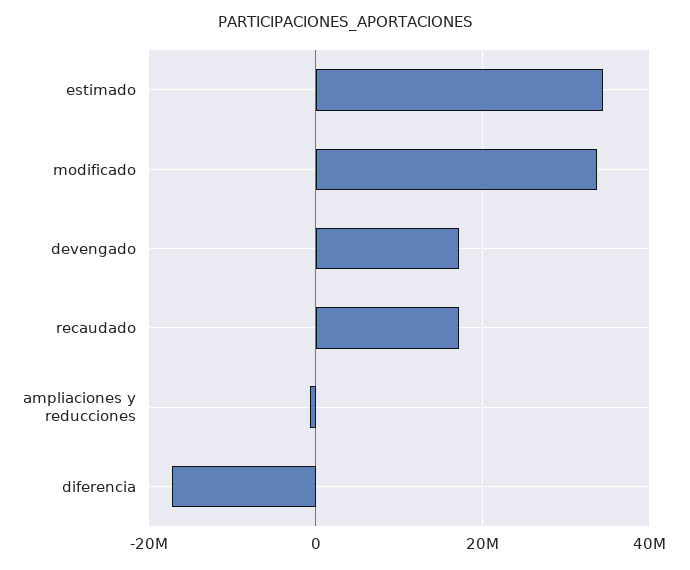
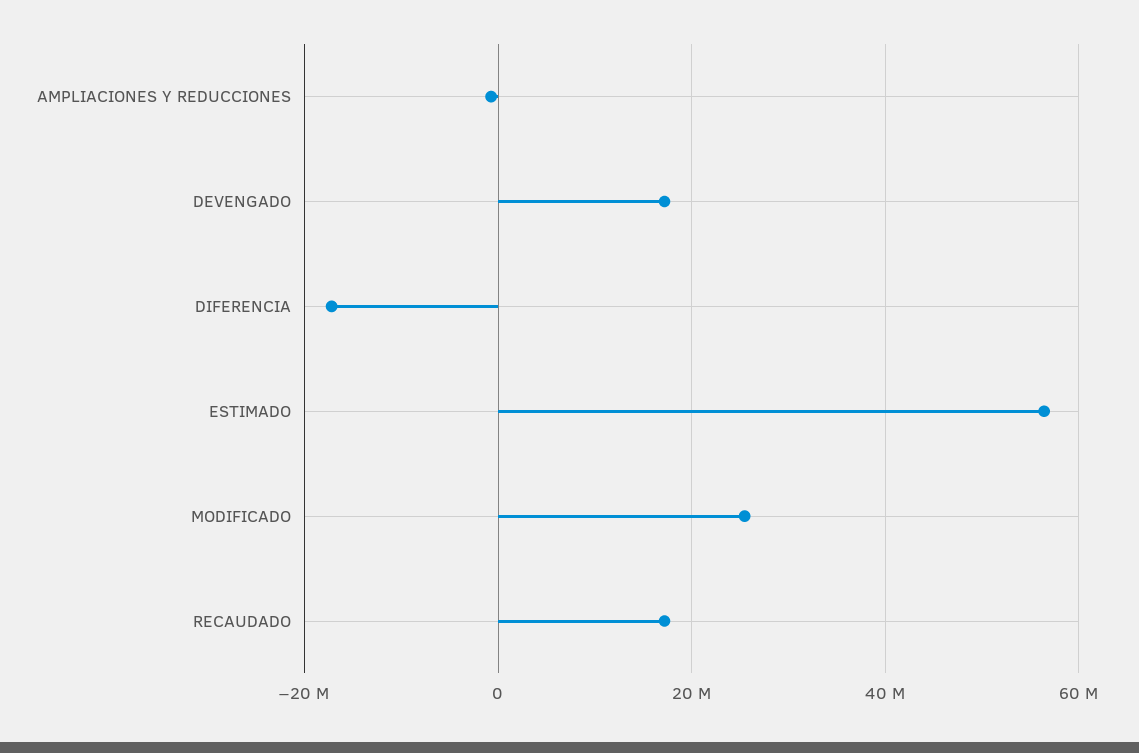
estimado: 34000000 -> 56000000
modificado: 34000000 -> 26000000

